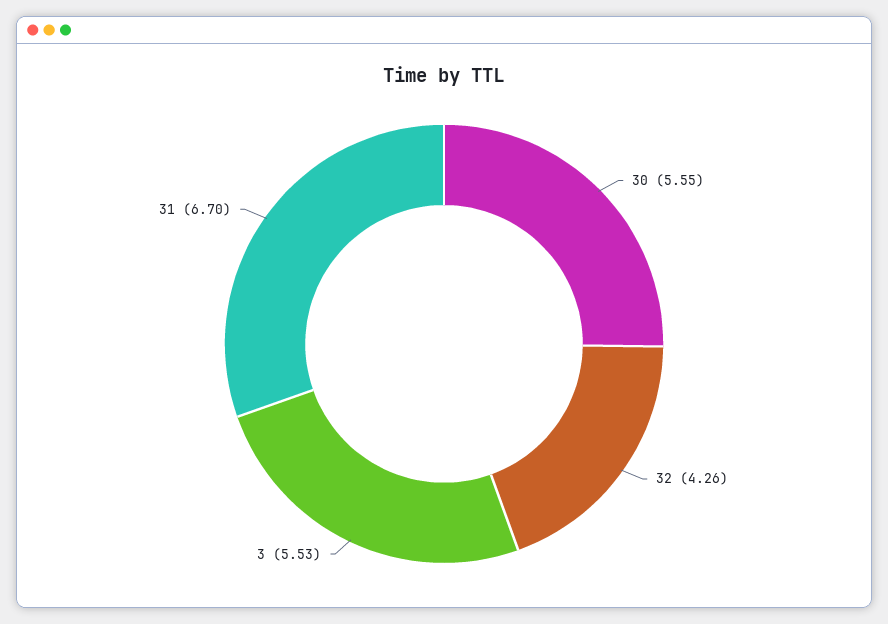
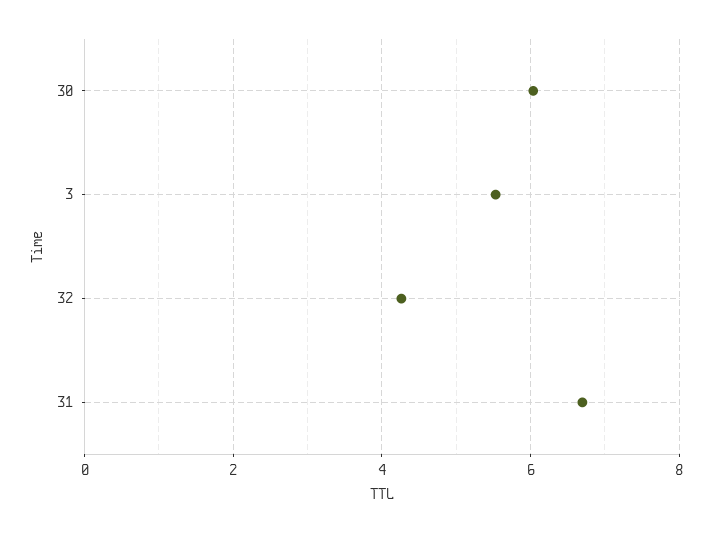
30: 5.55 -> 6

